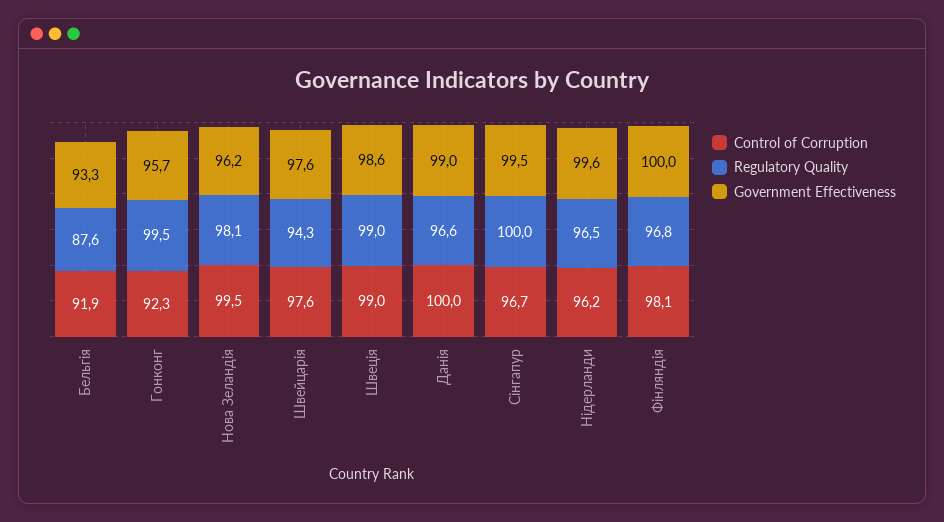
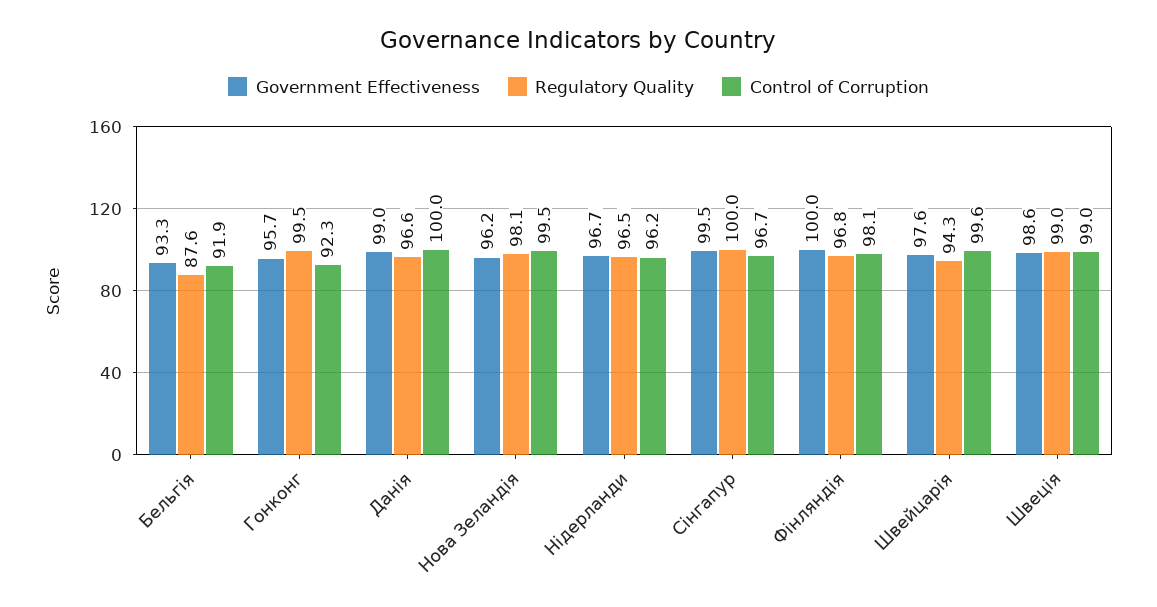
Control of Corruption, Швейцарія: 97.6 -> 99.6
Government Effectiveness, Нідерланди: 99.6 -> 96.7

